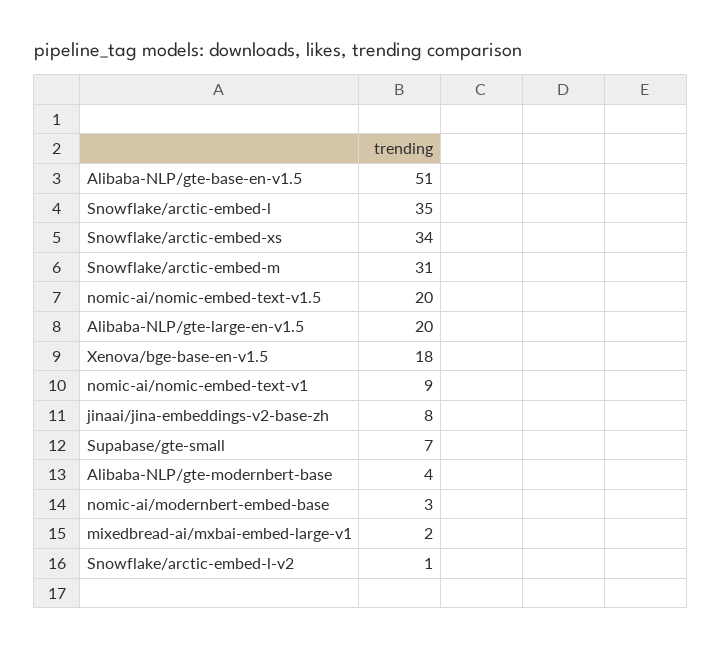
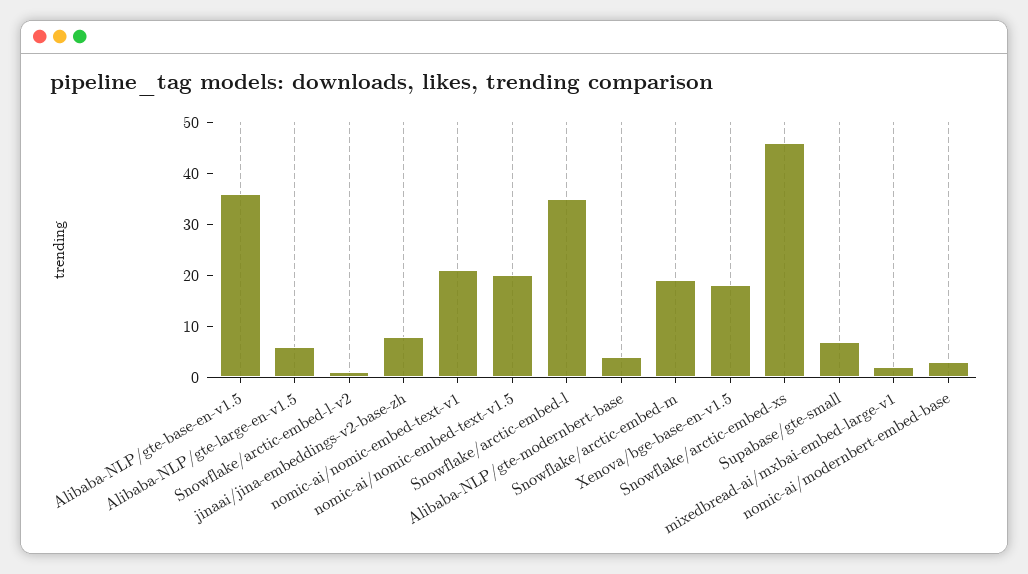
Alibaba-NLP/gte-base-en-v1.5: 51 -> 35
Snowflake/arctic-embed-xs: 34 -> 45
Snowflake/arctic-embed-m: 31 -> 20
Alibaba-NLP/gte-large-en-v1.5: 20 -> 5
nomic-ai/nomic-embed-text-v1: 9 -> 20

